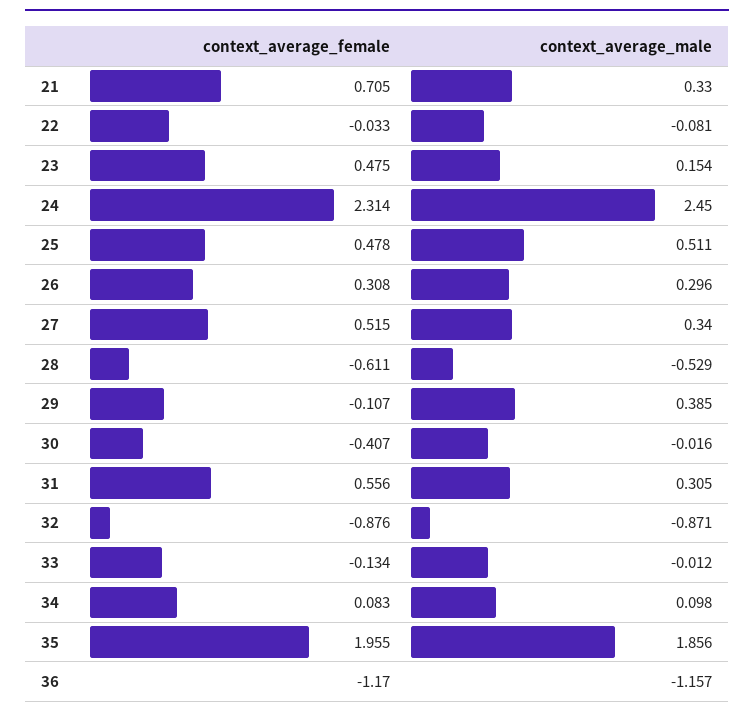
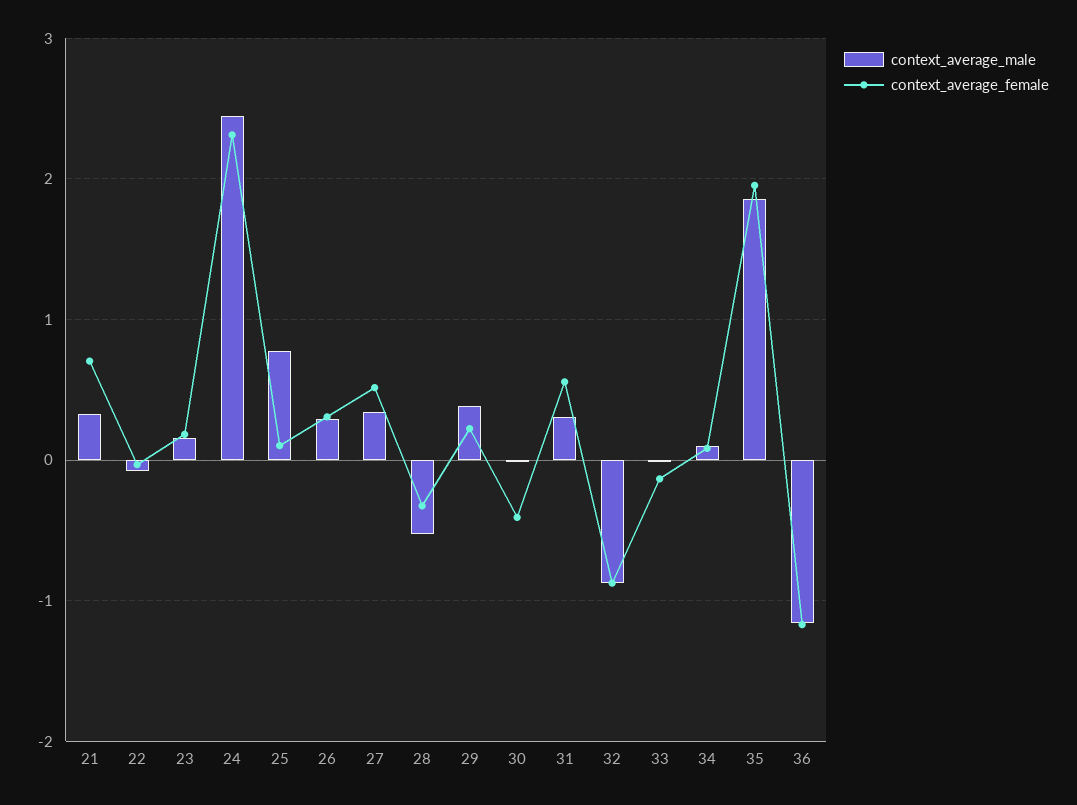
context_average_female, 23: 0.475 -> 0.2
context_average_female, 25: 0.478 -> 0.1
context_average_male, 25: 0.511 -> 0.8
context_average_female, 28: -0.611 -> -0.3
context_average_female, 29: -0.107 -> 0.2

